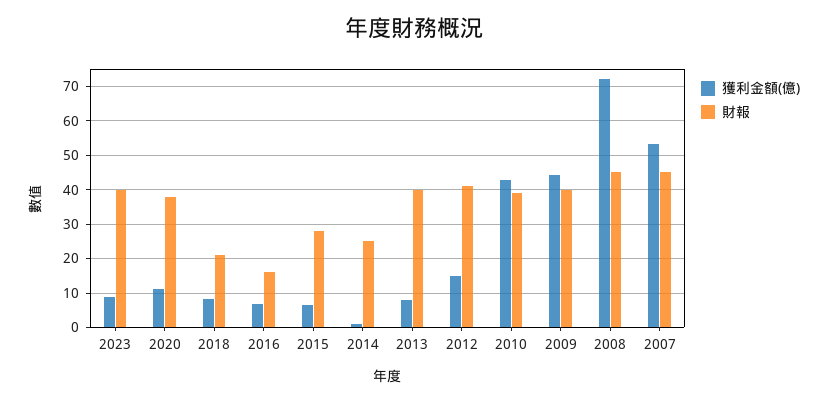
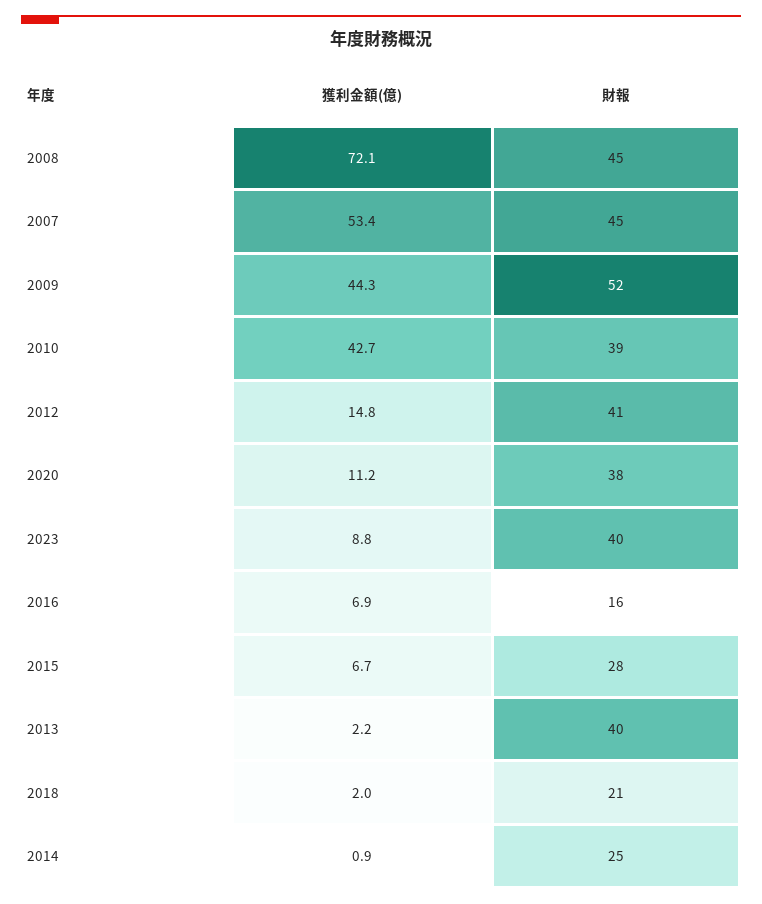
獲利金額(億), 2018: 8 -> 2
獲利金額(億), 2013: 8 -> 2.2
財報, 2009: 40 -> 52

